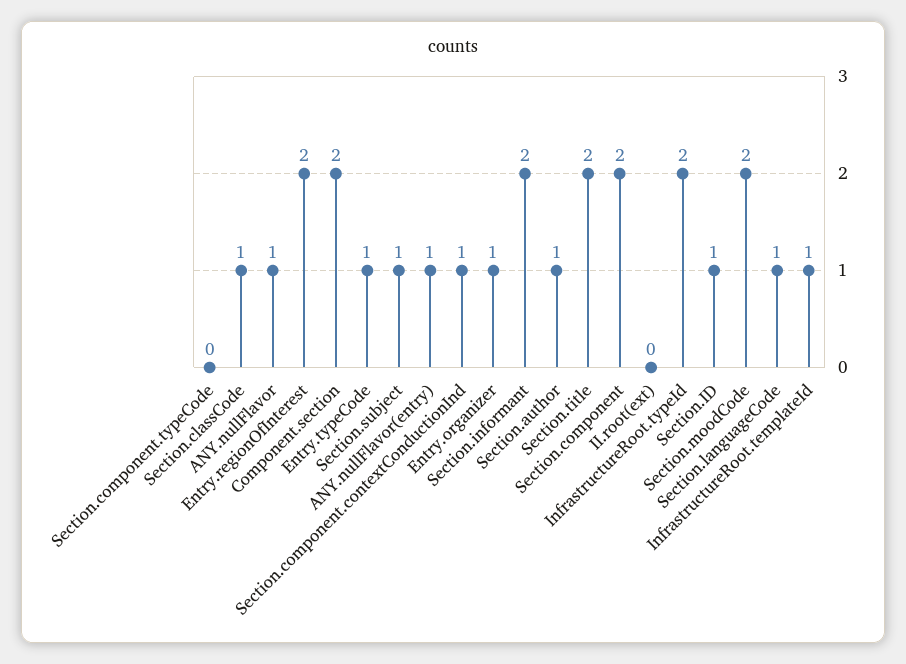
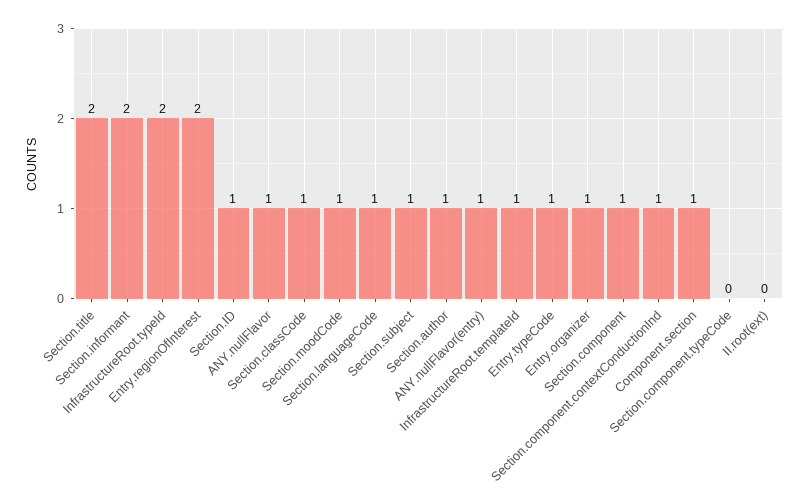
Component.section: 2 -> 1
Section.component: 2 -> 1
Section.moodCode: 2 -> 1

